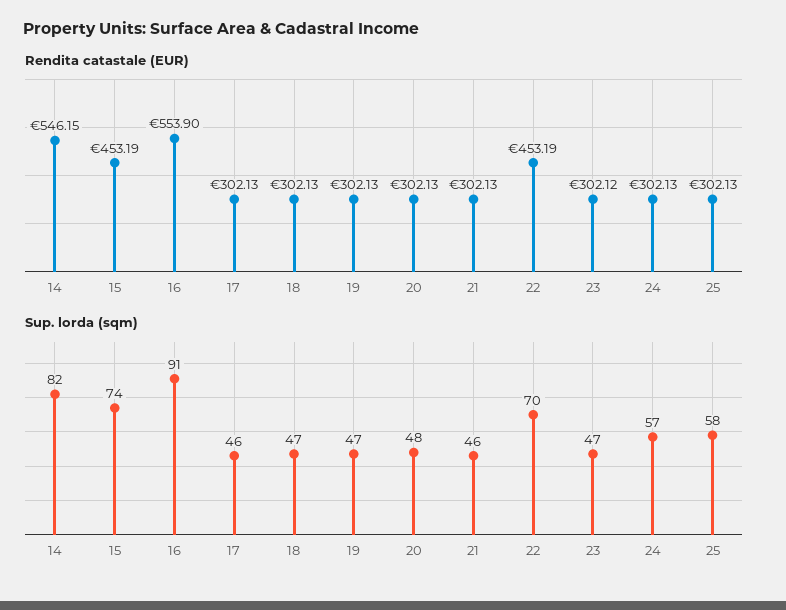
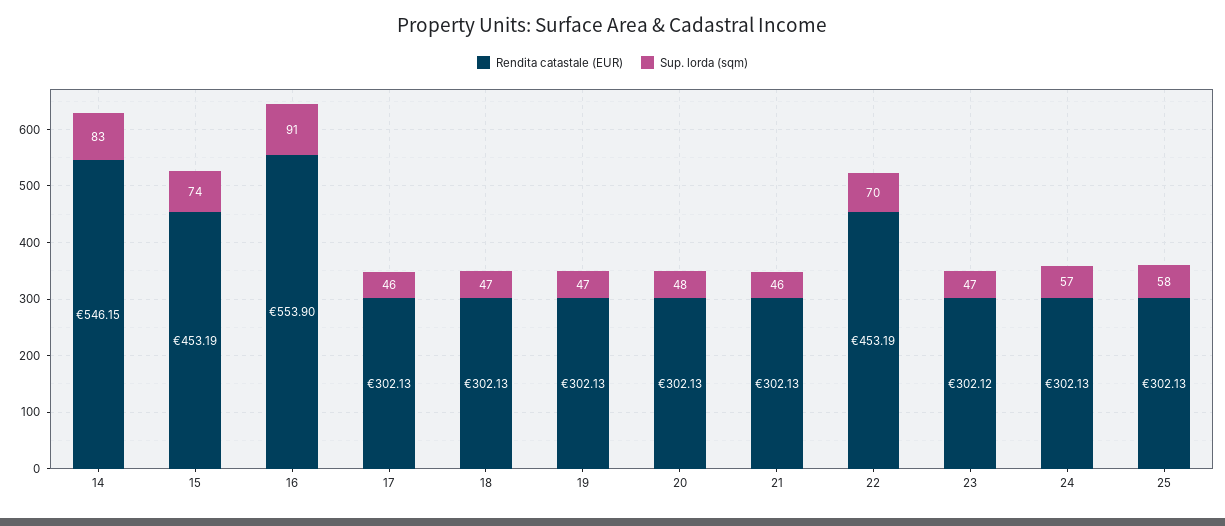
Sup. lorda (sqm), 14: 82 -> 83

